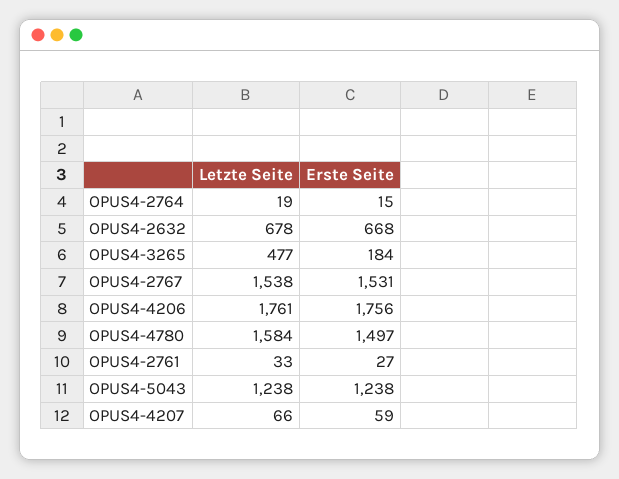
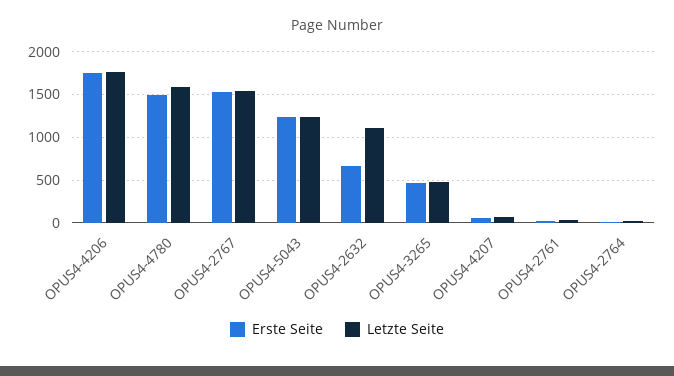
Letzte Seite, OPUS4-2632: 678 -> 1100
Erste Seite, OPUS4-3265: 184 -> 500

